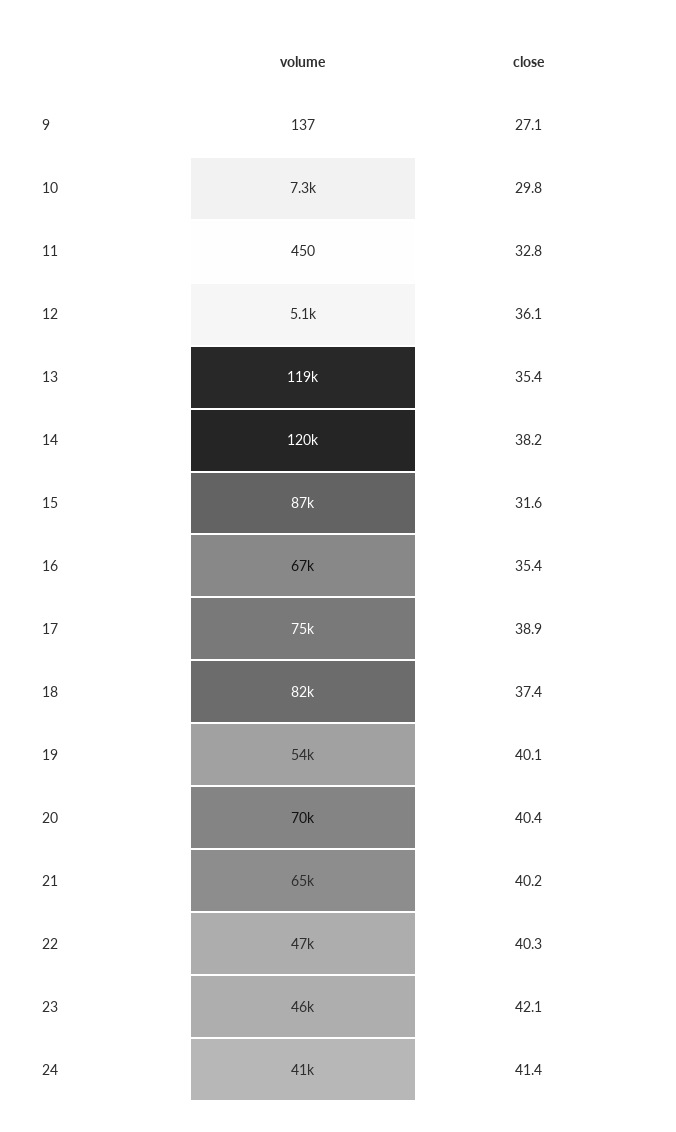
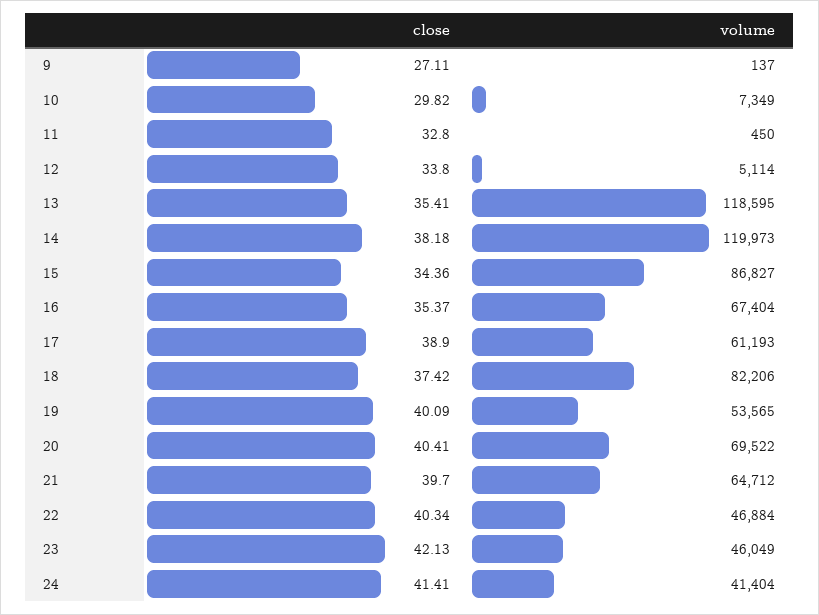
close, 12: 36.1 -> 33.8
close, 15: 31.6 -> 34.36
volume, 17: 75000 -> 61193
close, 21: 40.2 -> 39.7

